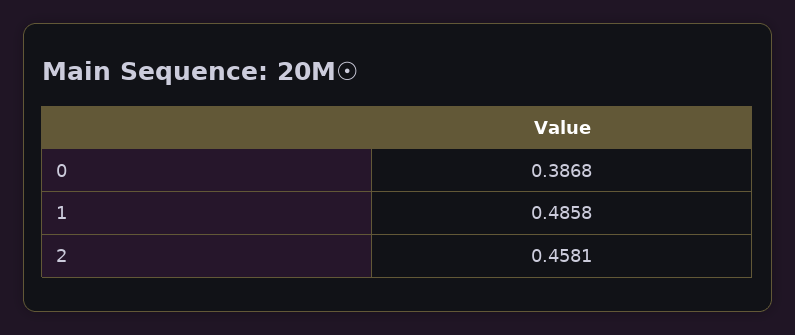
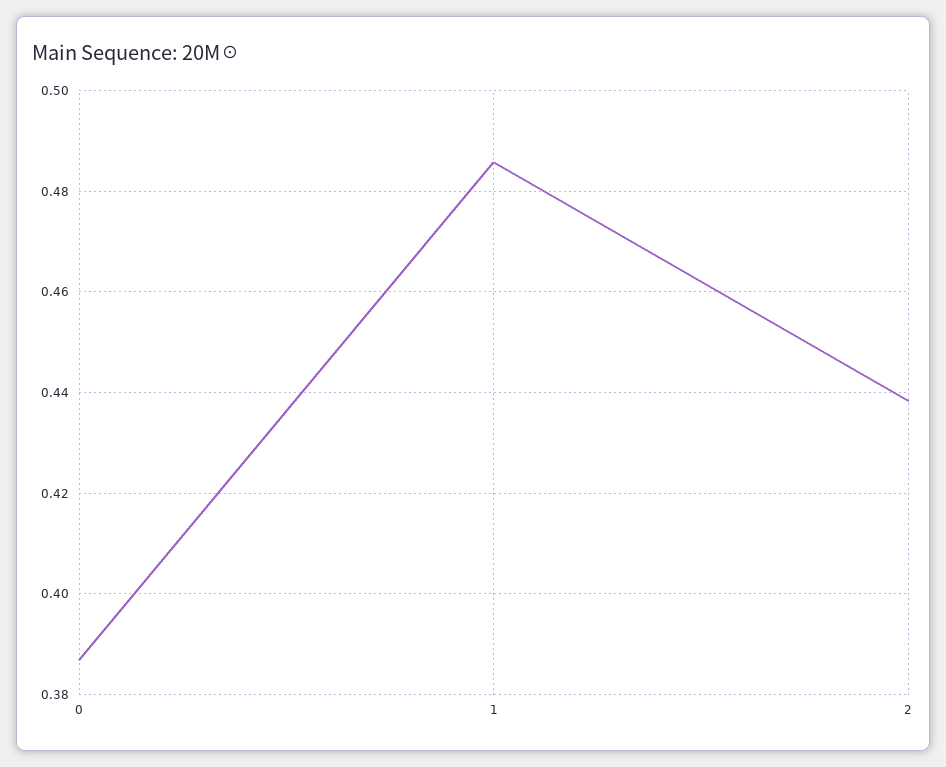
2: 0.4581 -> 0.438

